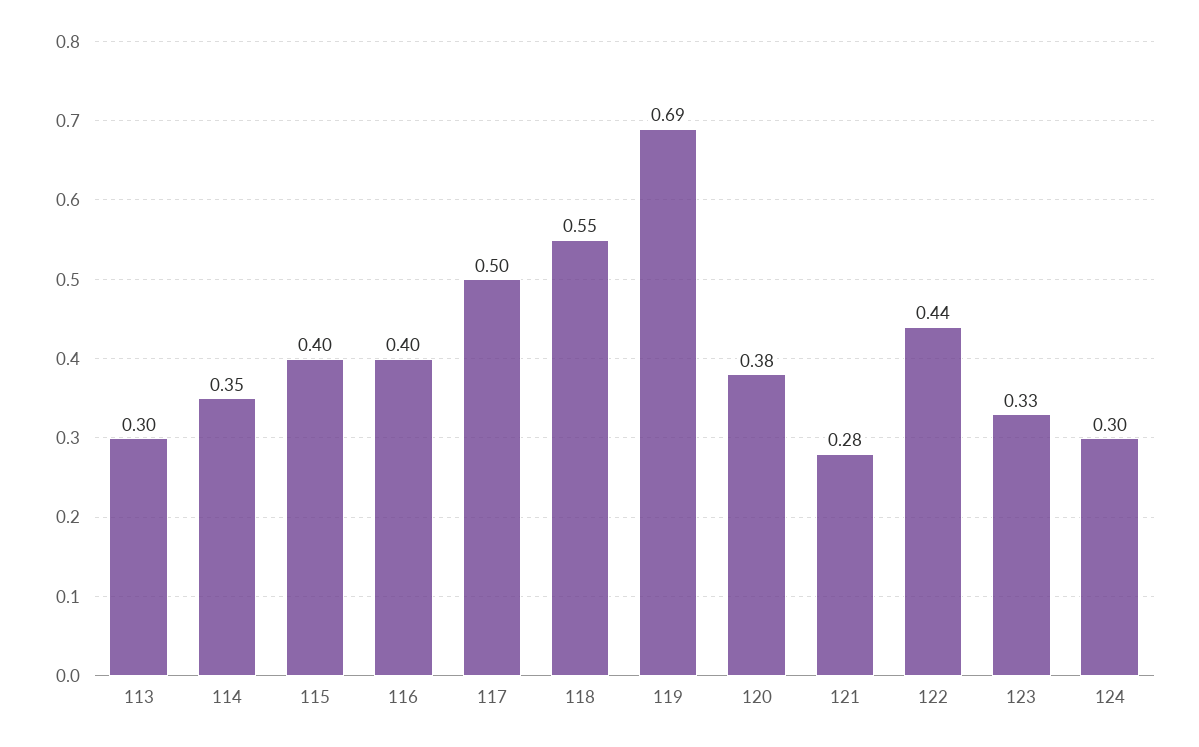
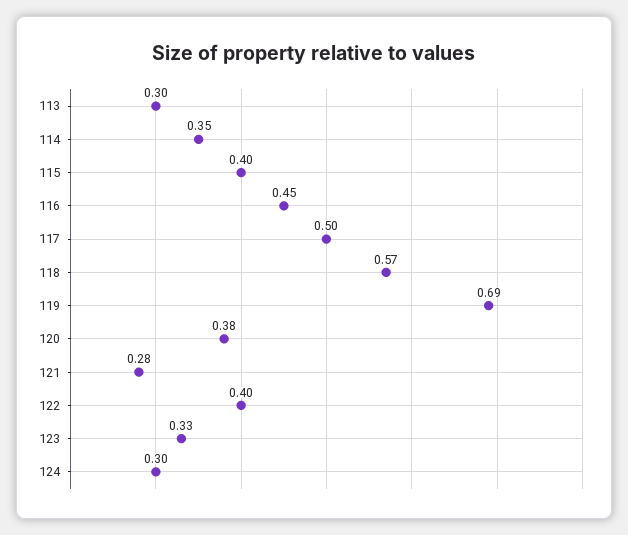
116: 0.4 -> 0.45
118: 0.55 -> 0.57
122: 0.44 -> 0.4

